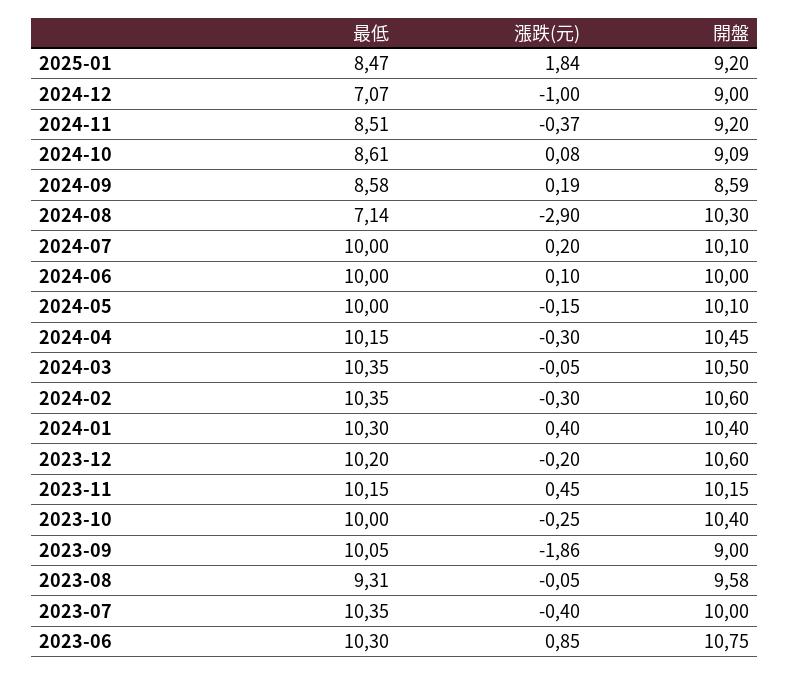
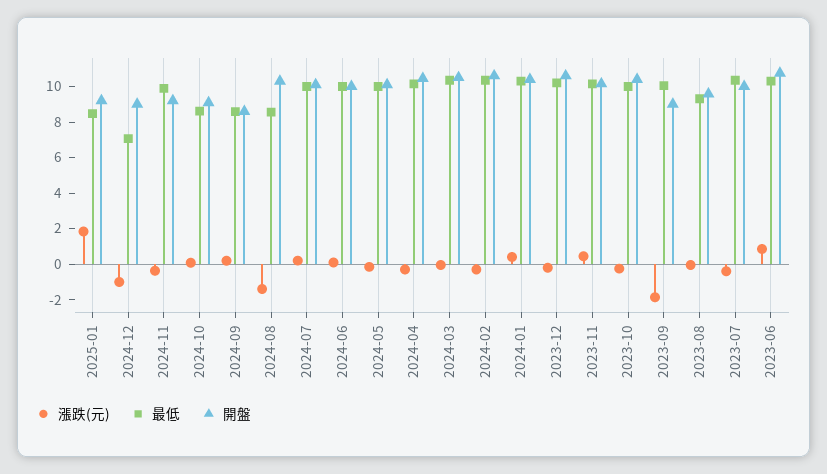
最低, 2024-11: 8.51 -> 10
最低, 2024-08: 7.14 -> 8.5
漲跌(元), 2024-08: -2.9 -> -1.5

